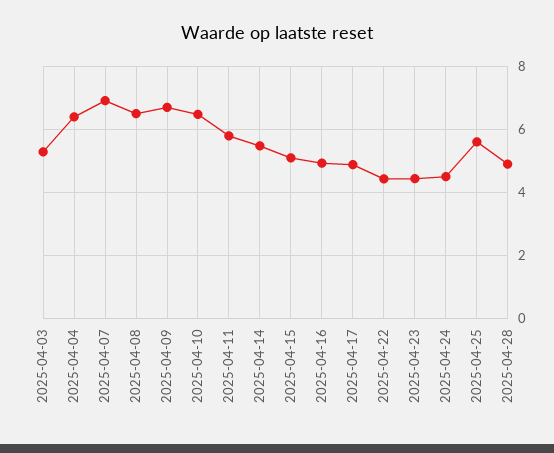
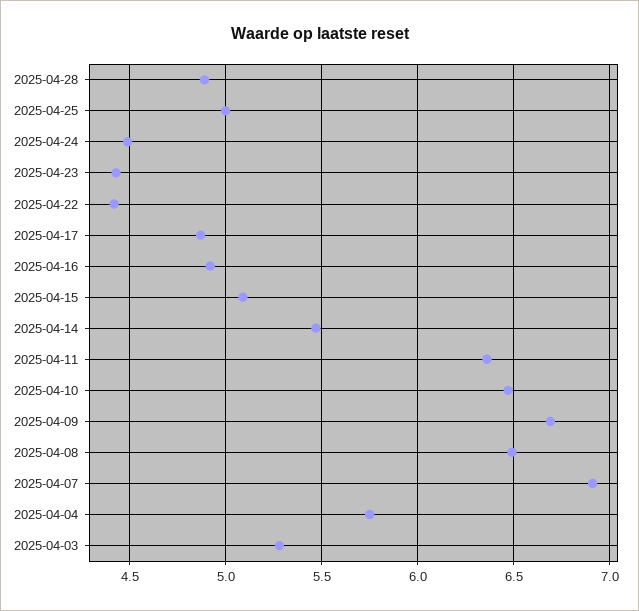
2025-04-04: 6.4 -> 5.75
2025-04-11: 5.8 -> 6.35
2025-04-25: 5.6 -> 5

